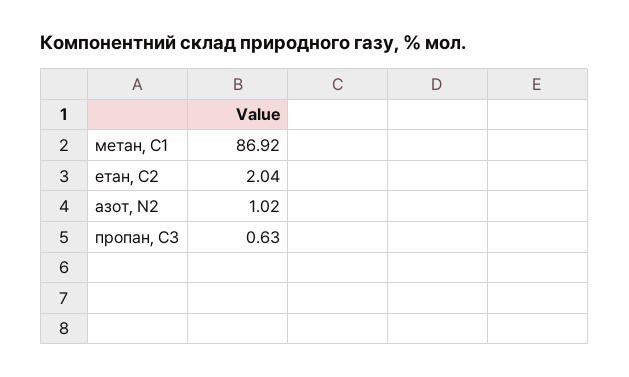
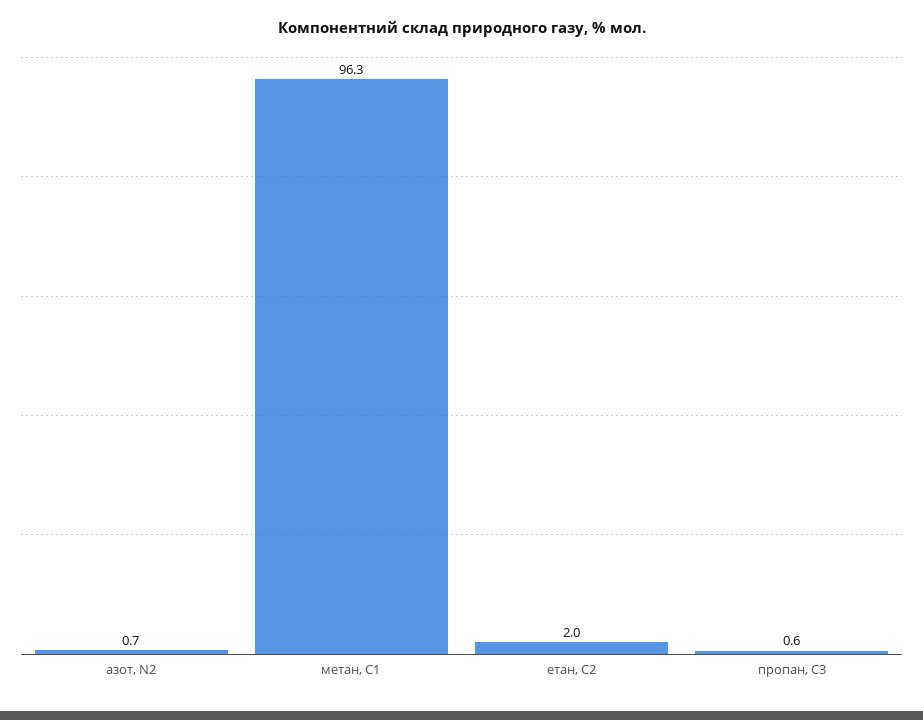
метан, С1: 86.92 -> 96.3
азот, N2: 1.02 -> 0.7

